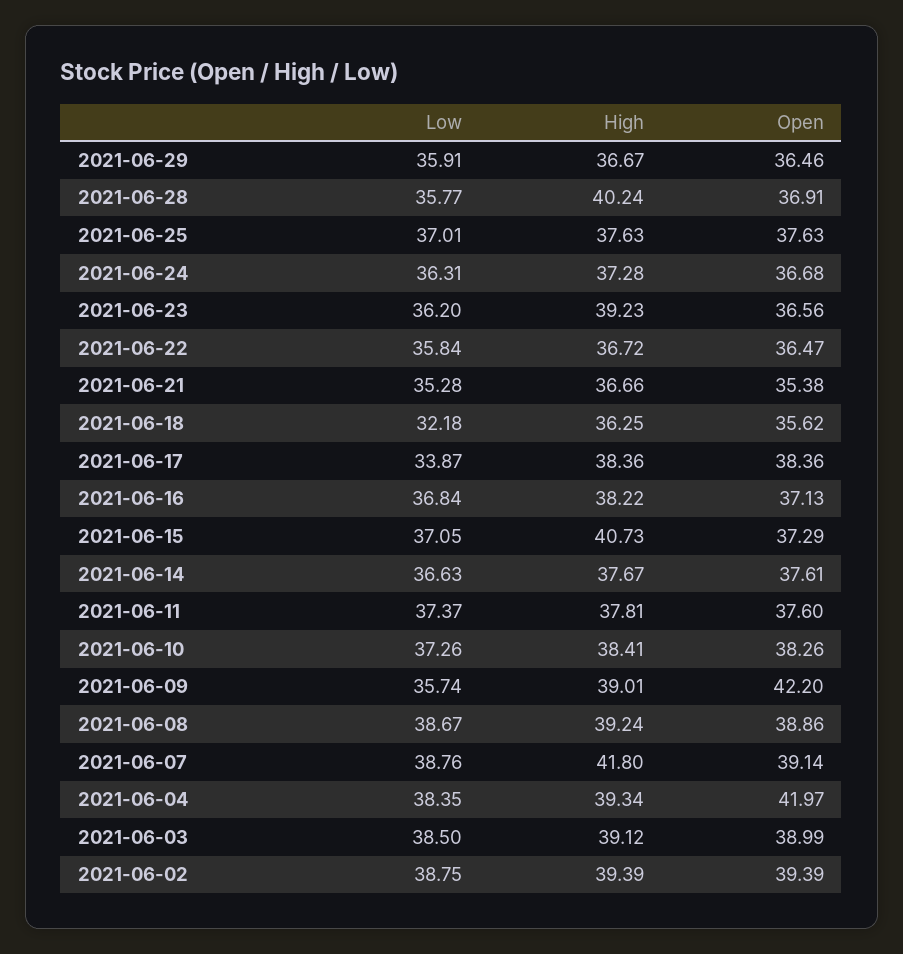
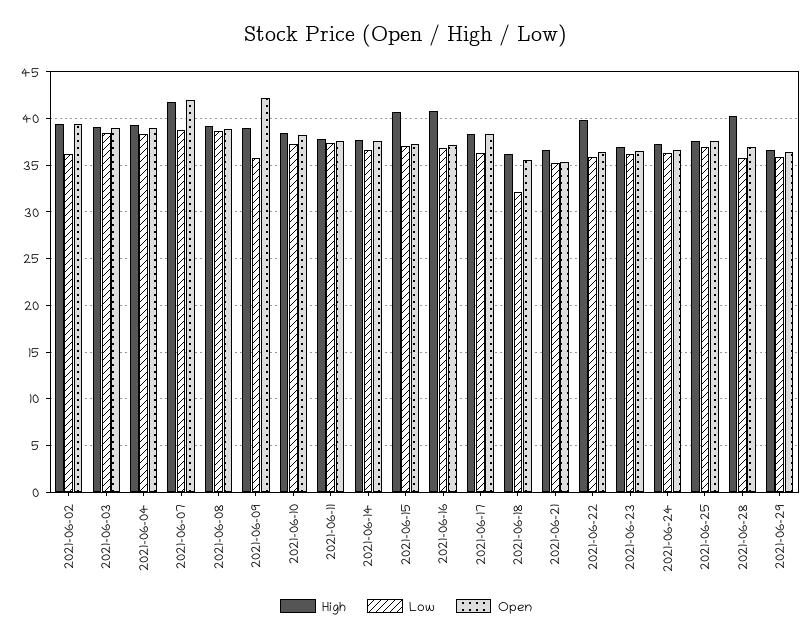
High, 2021-06-23: 39.23 -> 37
High, 2021-06-22: 36.72 -> 40
Low, 2021-06-17: 33.87 -> 36
High, 2021-06-16: 38.22 -> 41
Open, 2021-06-07: 39.14 -> 42
Open, 2021-06-04: 41.97 -> 39
Low, 2021-06-02: 38.75 -> 36

